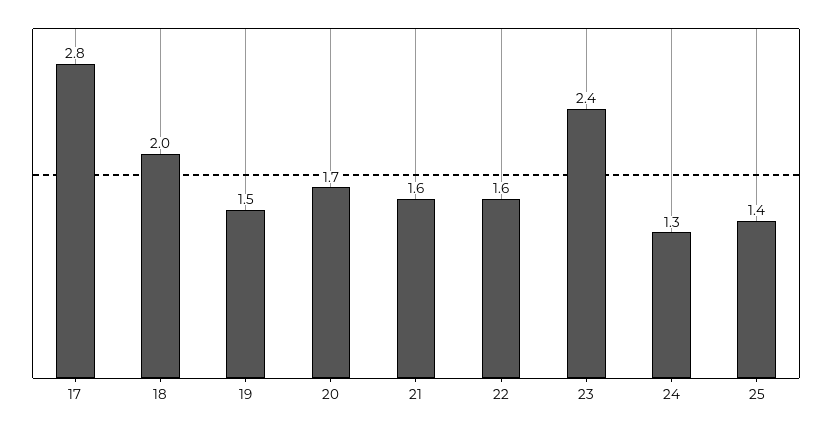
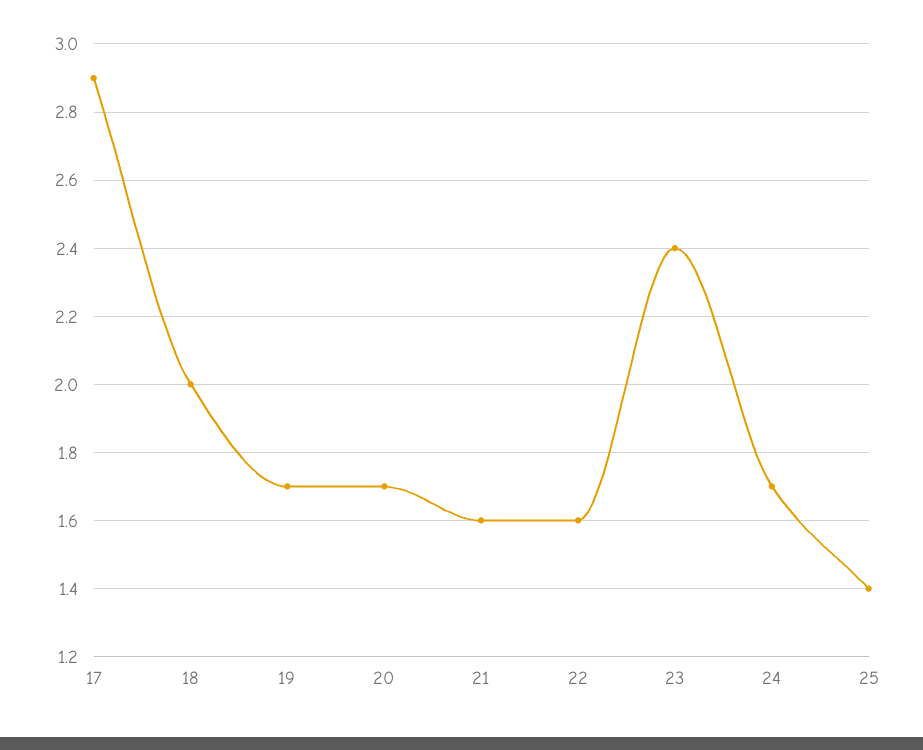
17: 2.8 -> 2.9
19: 1.5 -> 1.7
24: 1.3 -> 1.7

